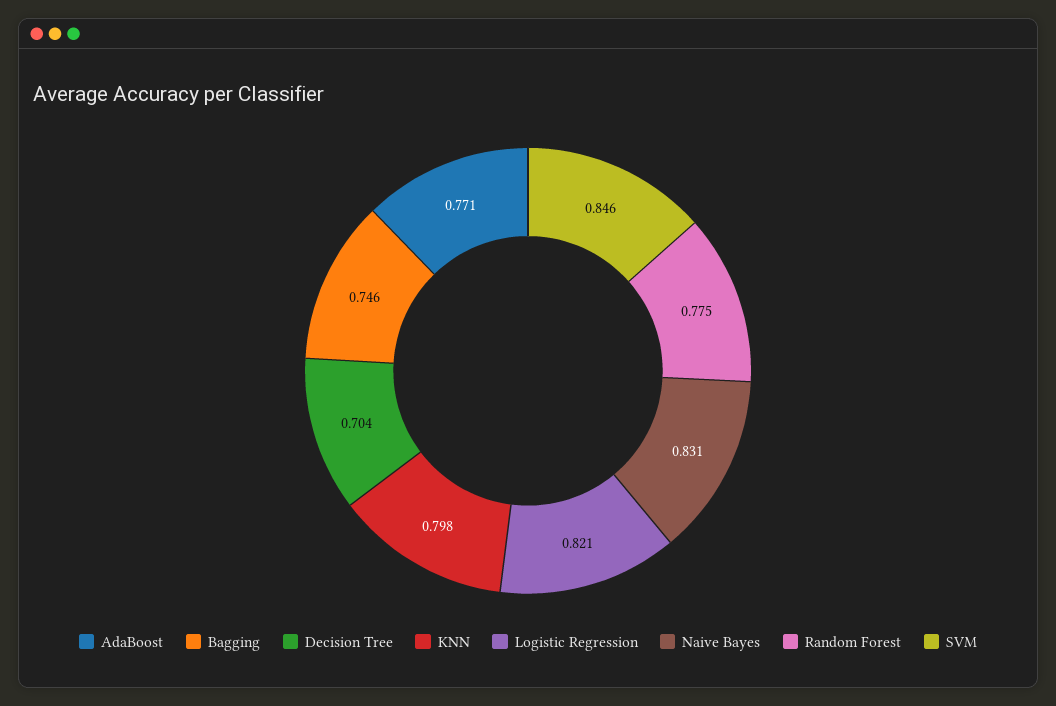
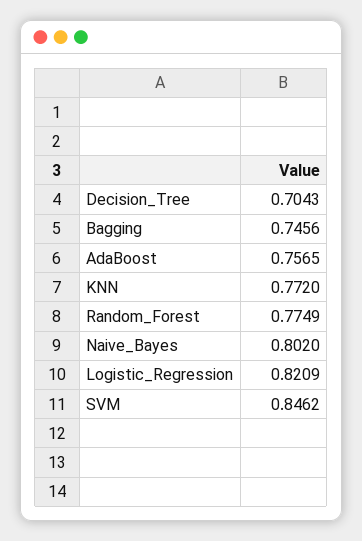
AdaBoost: 0.771 -> 0.7565
KNN: 0.798 -> 0.772
Naive Bayes: 0.831 -> 0.802

